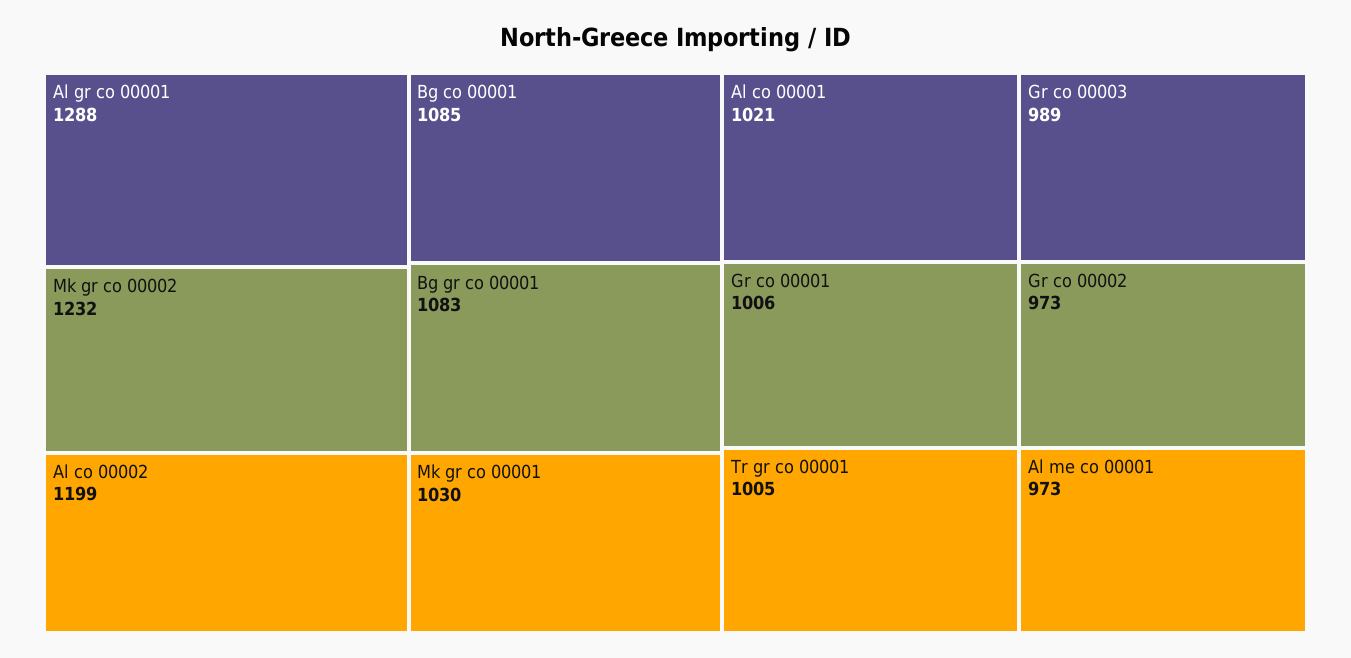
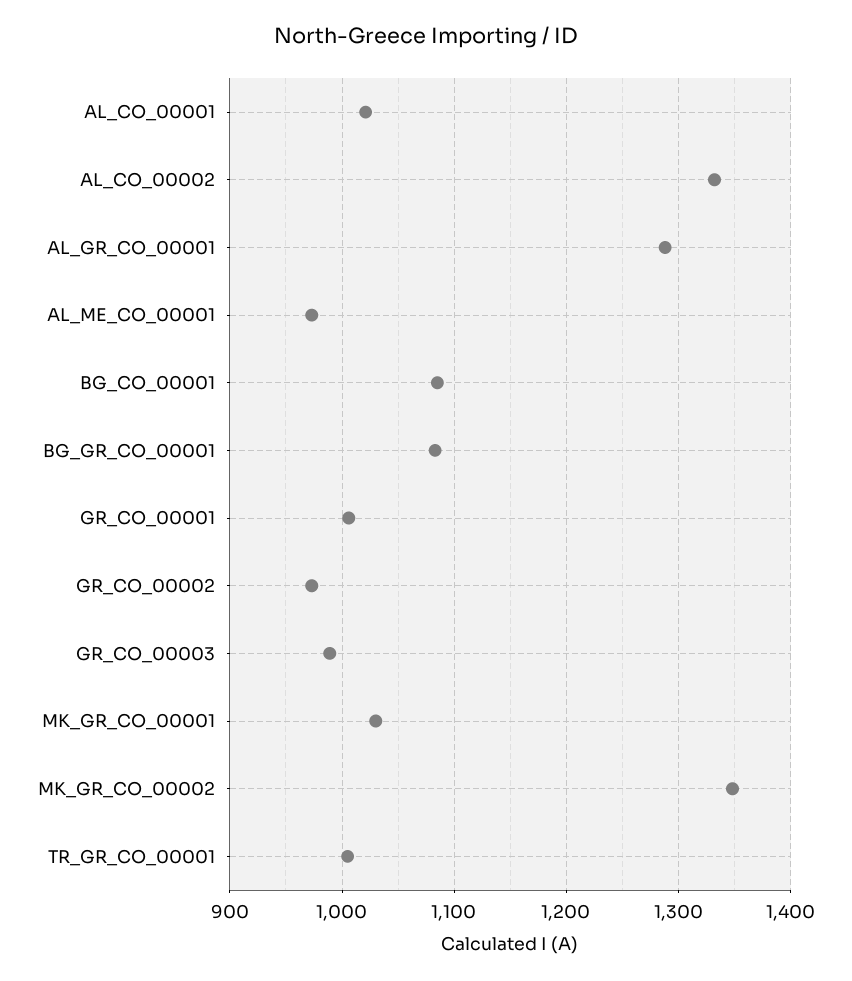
Mk gr co 00002: 1232 -> 1350
Al co 00002: 1199 -> 1330

